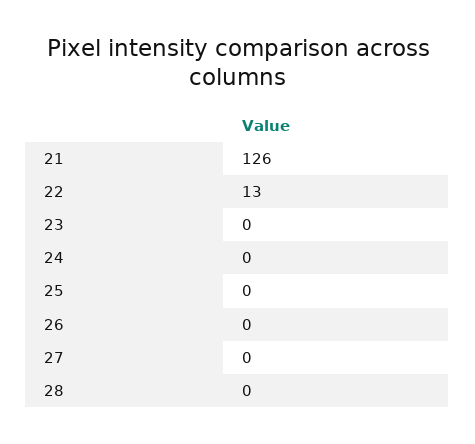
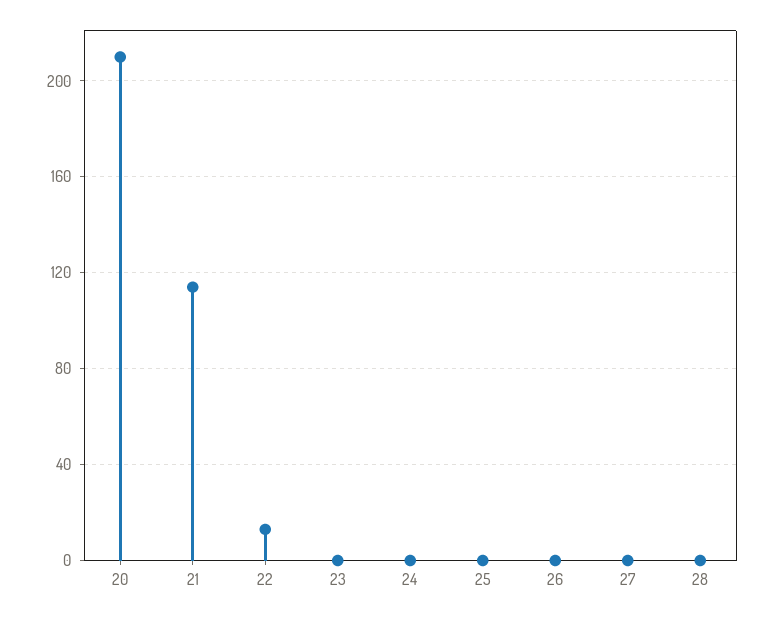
21: 126 -> 115
20: none -> 210

